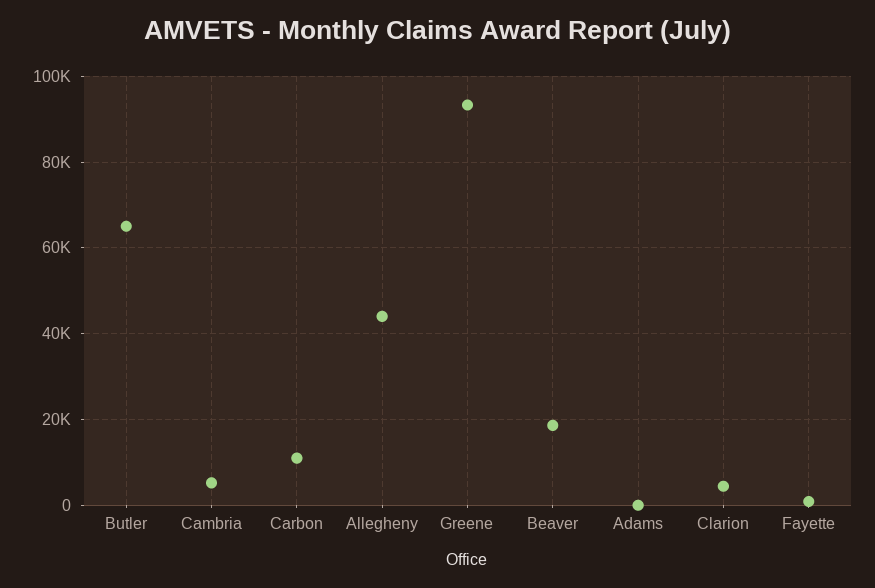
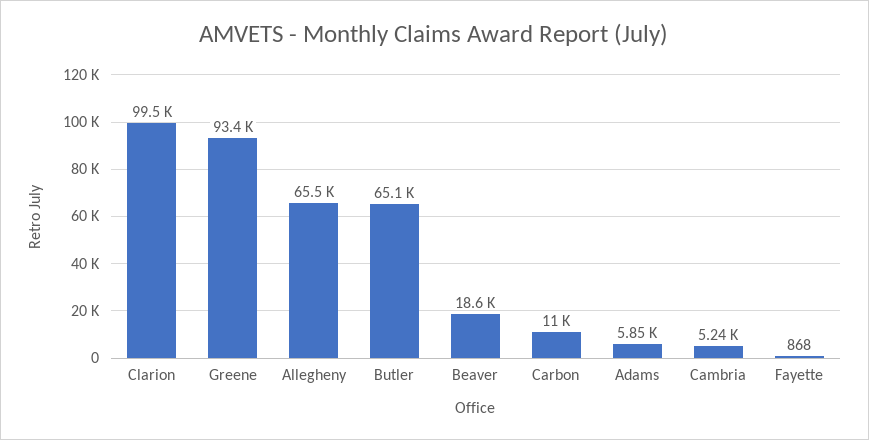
Allegheny: 44000 -> 65500
Adams: 0 -> 5850
Clarion: 4000 -> 99500

